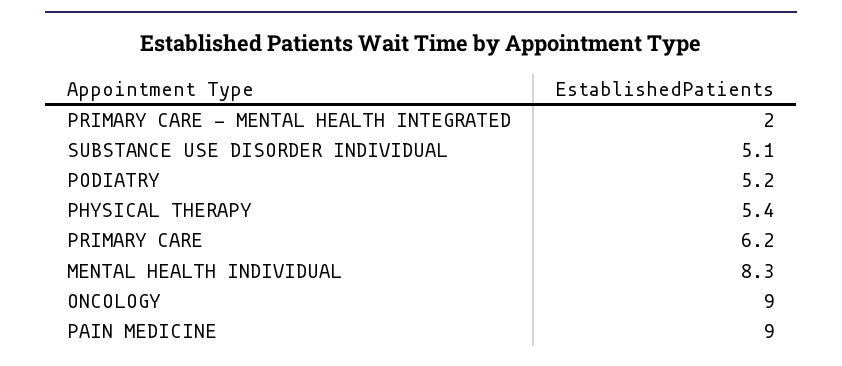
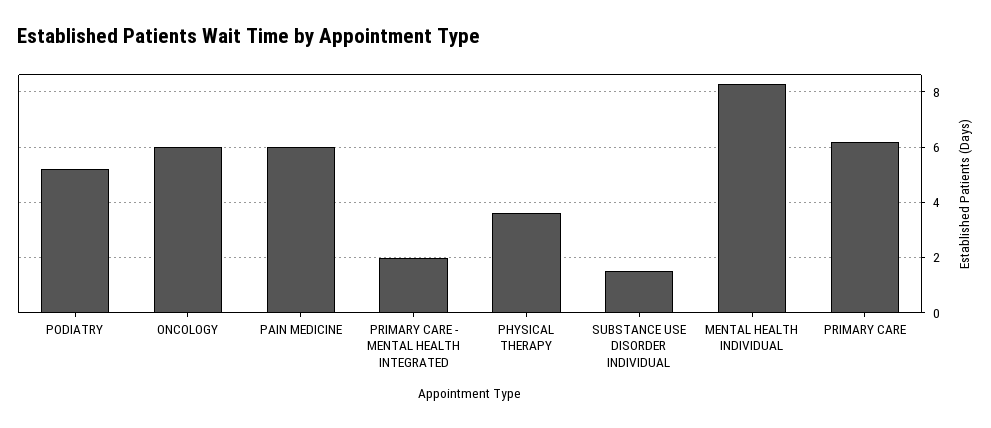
SUBSTANCE USE DISORDER INDIVIDUAL: 5.1 -> 1.5
PHYSICAL THERAPY: 5.4 -> 3.5
ONCOLOGY: 9 -> 6
PAIN MEDICINE: 9 -> 6

